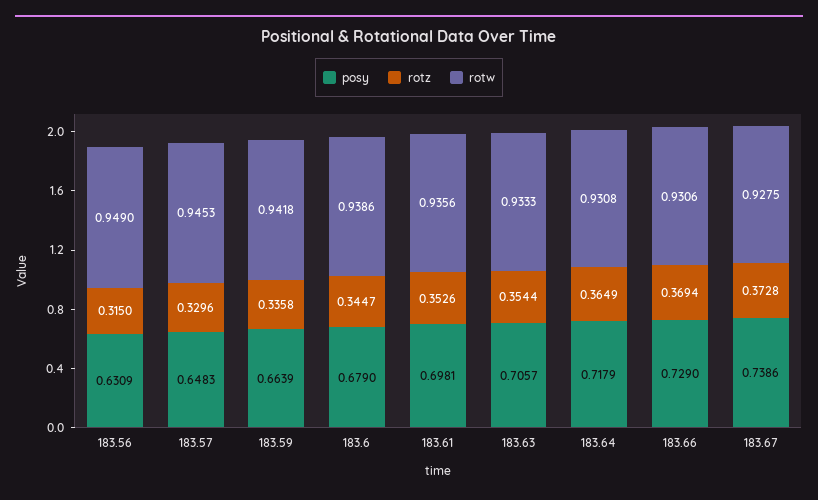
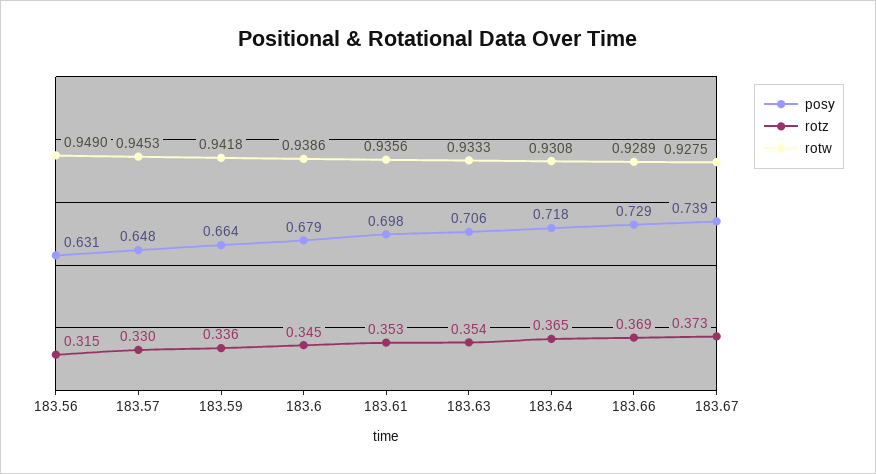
rotw, 183.66: 0.9306 -> 0.9289

